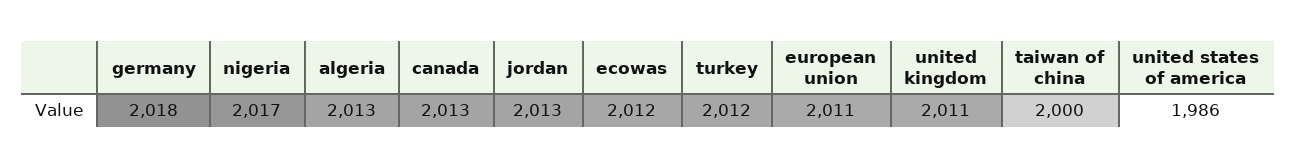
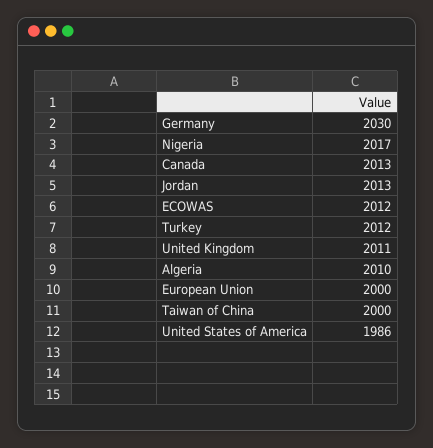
germany: 2018 -> 2030
algeria: 2013 -> 2010
european union: 2011 -> 2000

